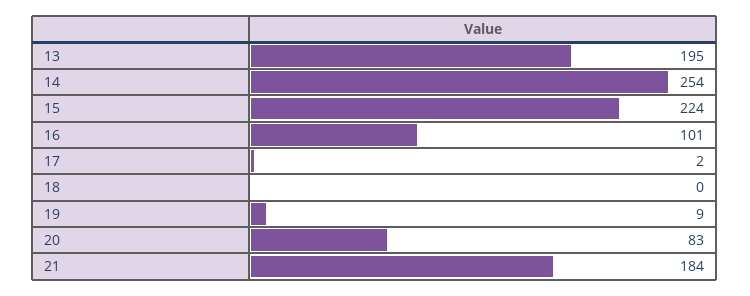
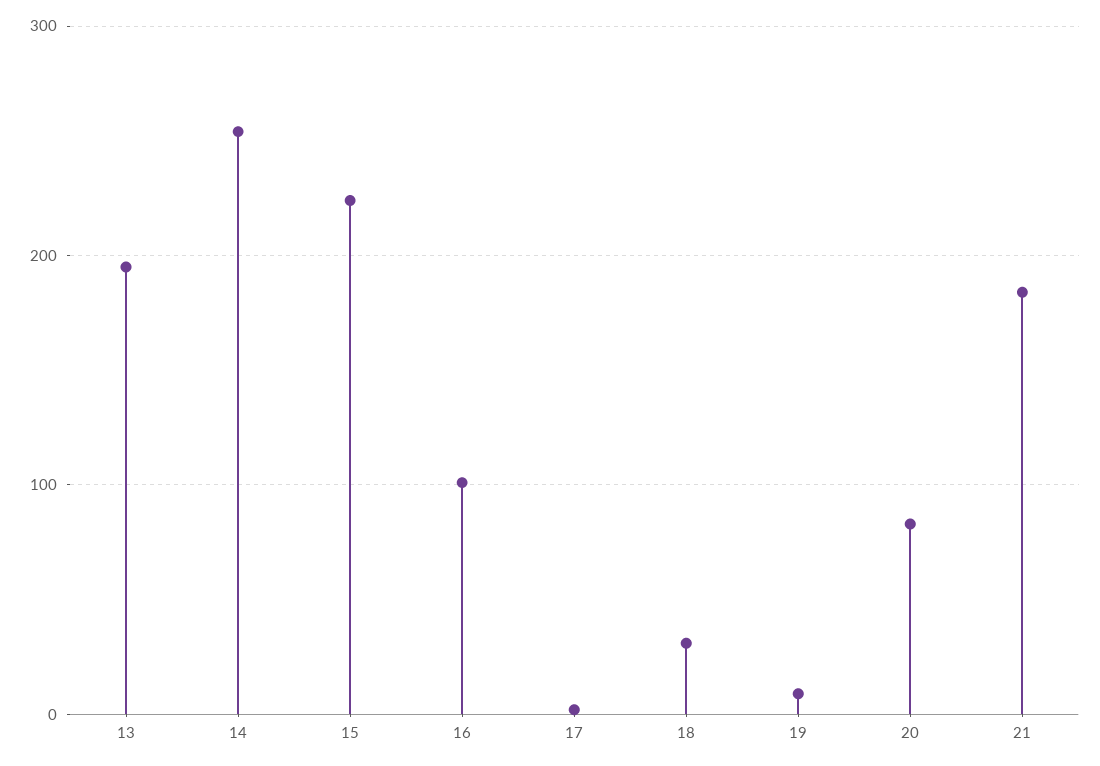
18: 0 -> 30

